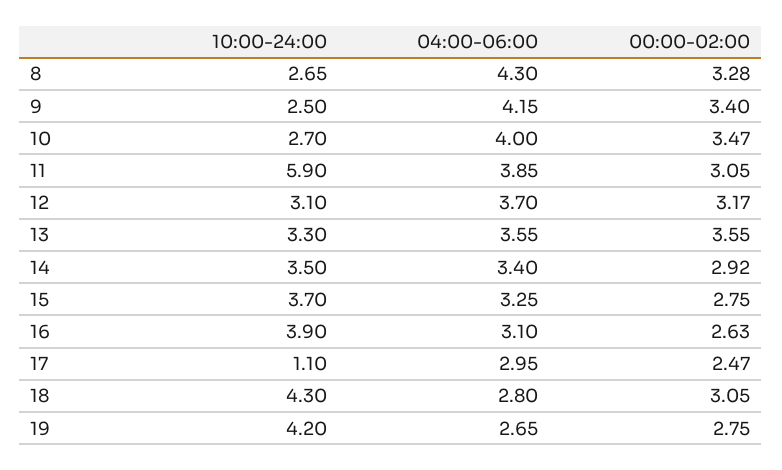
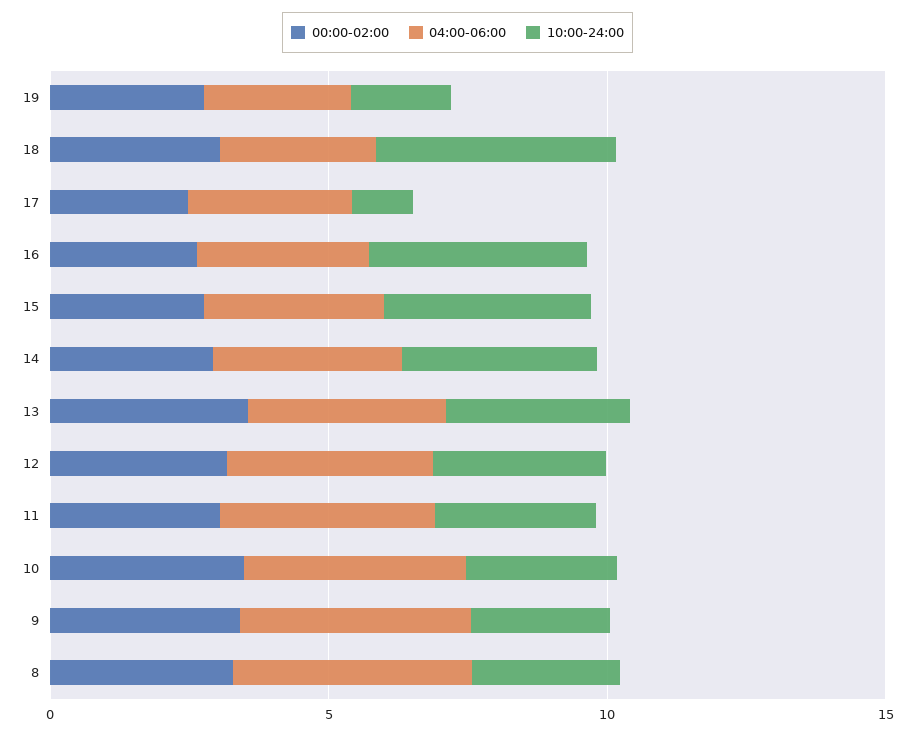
10:00-24:00, 11: 5.9 -> 3
10:00-24:00, 19: 4.2 -> 2

